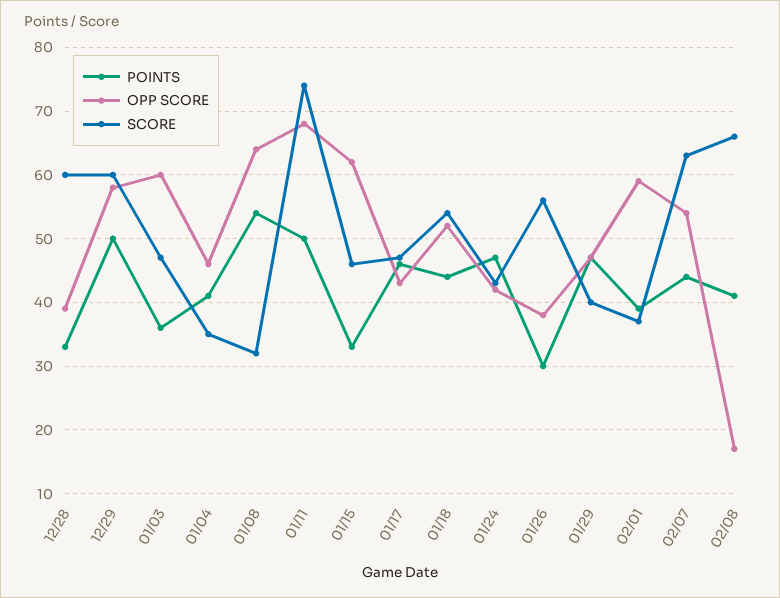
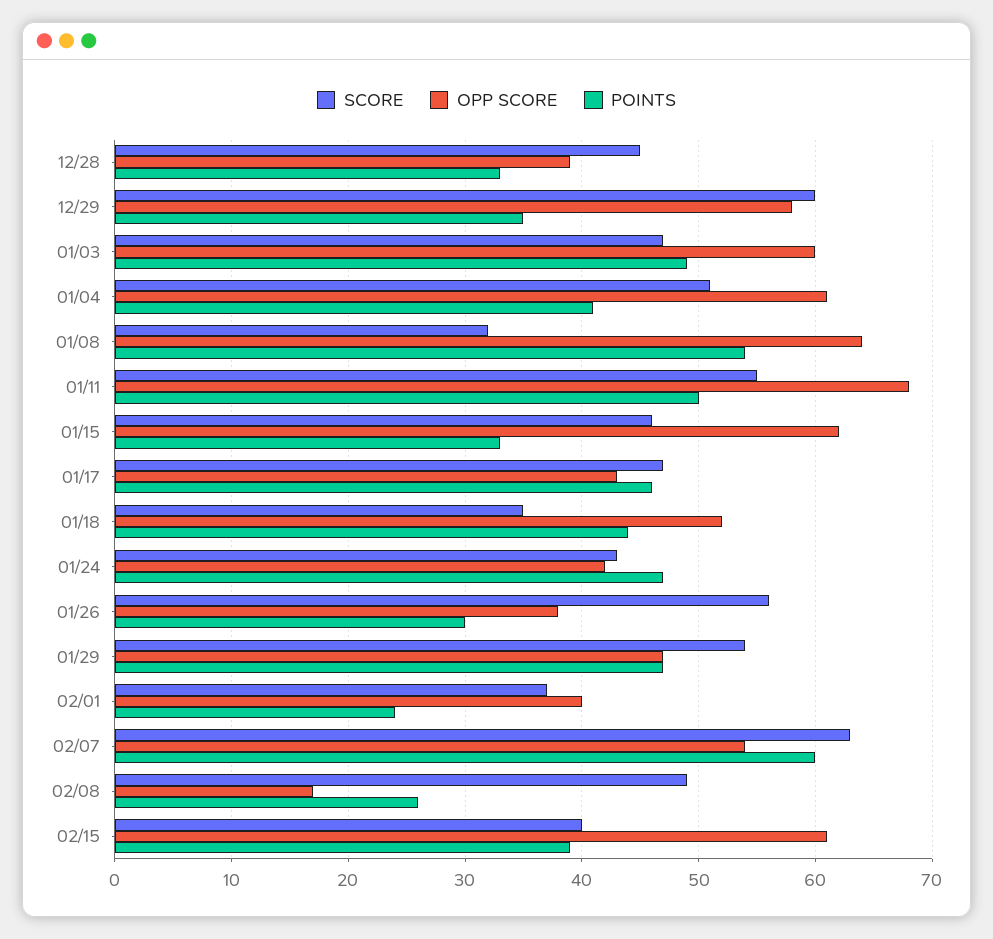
SCORE, 12/28: 60 -> 45
POINTS, 12/29: 50 -> 35
POINTS, 01/03: 36 -> 49
OPP SCORE, 01/04: 46 -> 61
SCORE, 01/04: 35 -> 51
SCORE, 01/11: 74 -> 55
SCORE, 01/18: 54 -> 35
SCORE, 01/29: 40 -> 54
POINTS, 02/01: 39 -> 24
OPP SCORE, 02/01: 59 -> 40
POINTS, 02/07: 44 -> 60
POINTS, 02/08: 41 -> 26
SCORE, 02/08: 66 -> 49
SCORE, 02/15: none -> 40
OPP SCORE, 02/15: none -> 61
POINTS, 02/15: none -> 39

